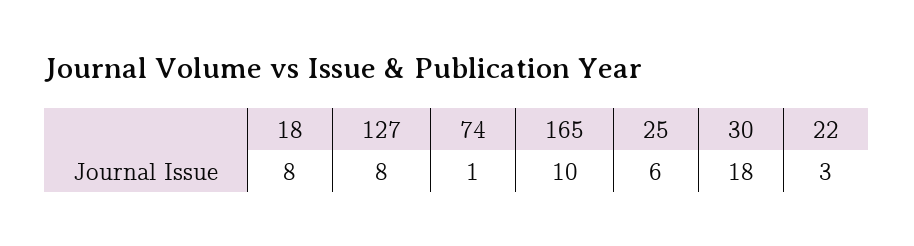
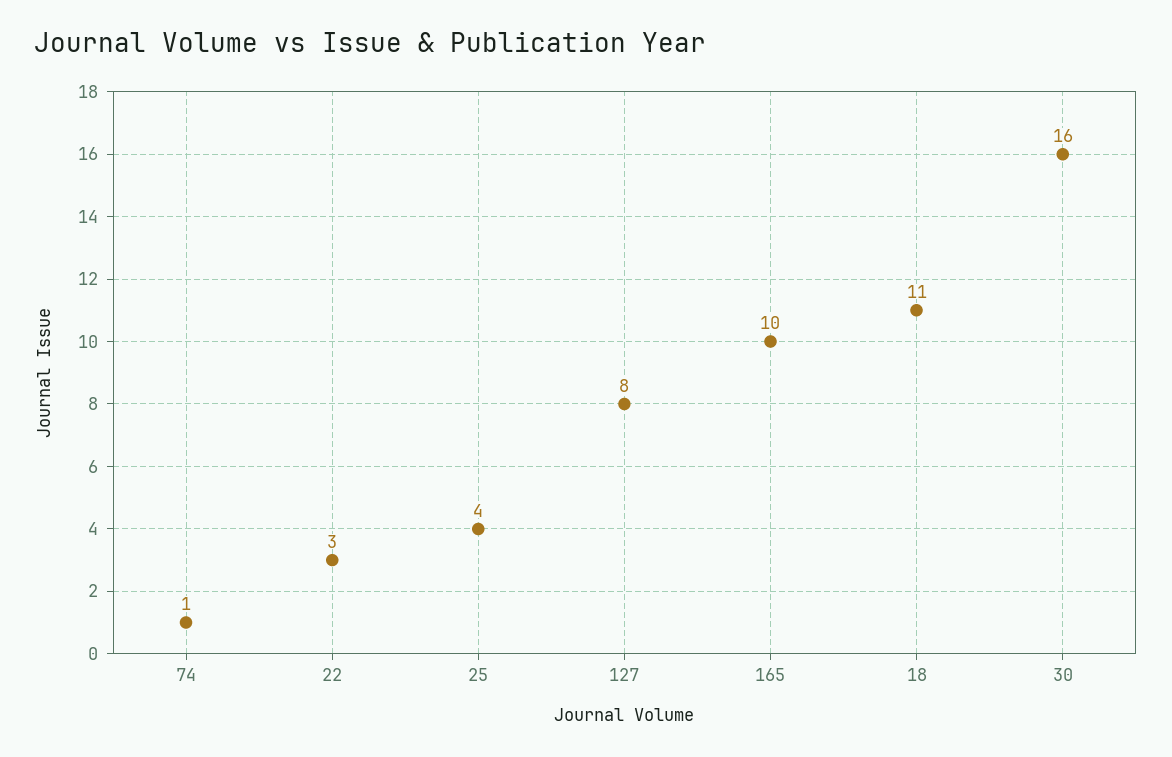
18: 8 -> 11
25: 6 -> 4
30: 18 -> 16

